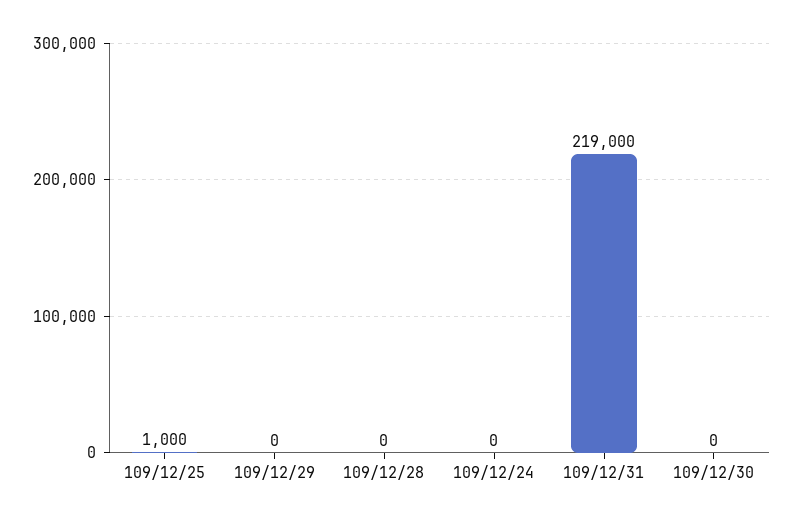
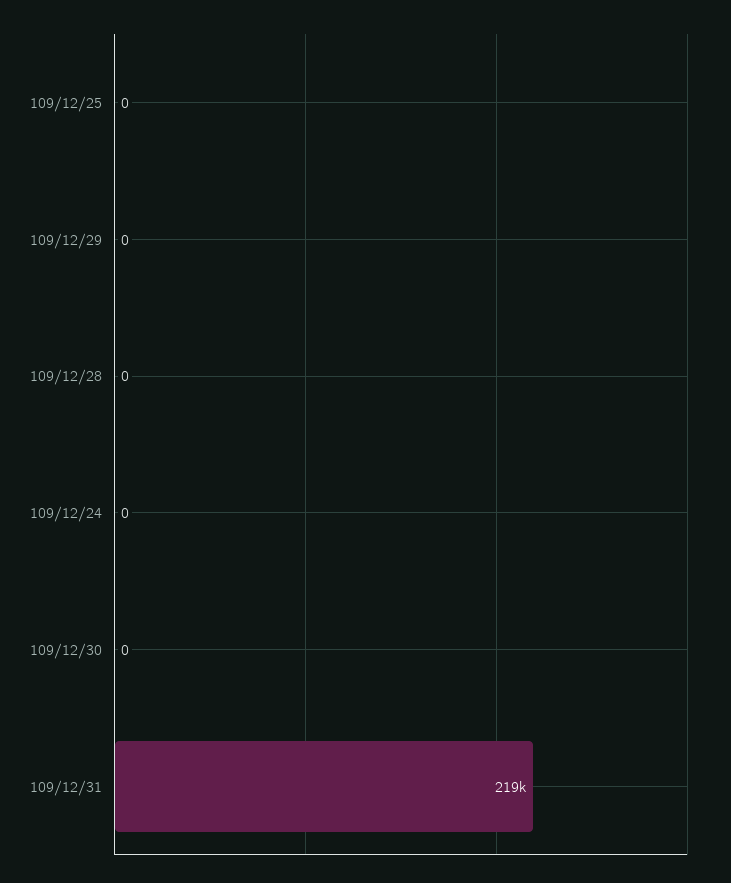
109/12/25: 1000 -> 0

